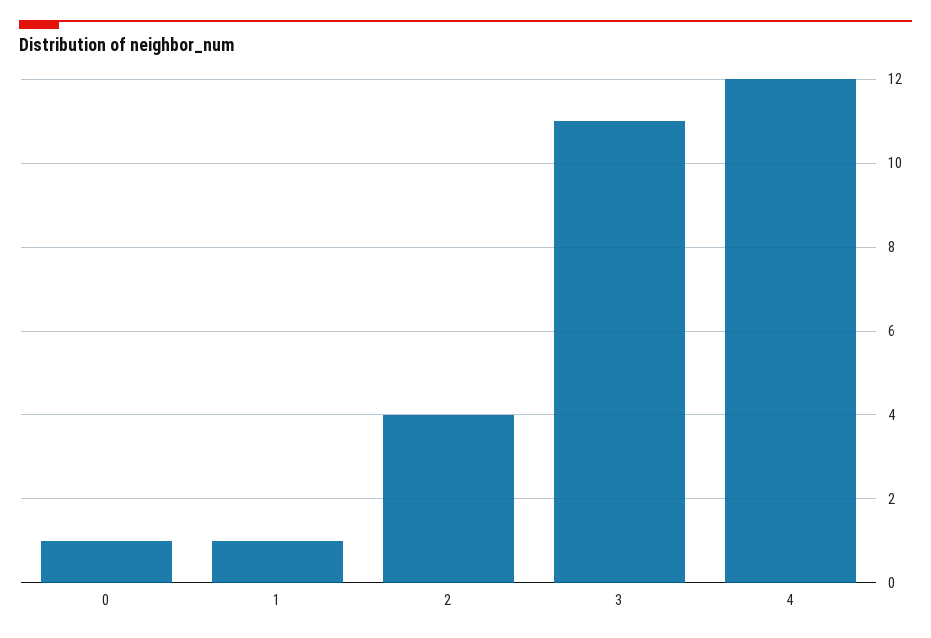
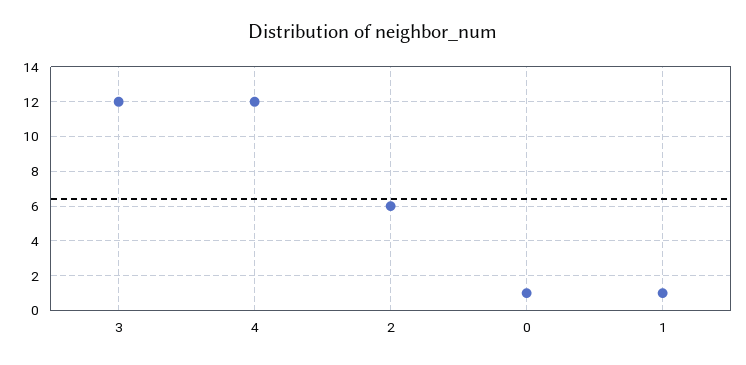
2: 4 -> 6
3: 11 -> 12

